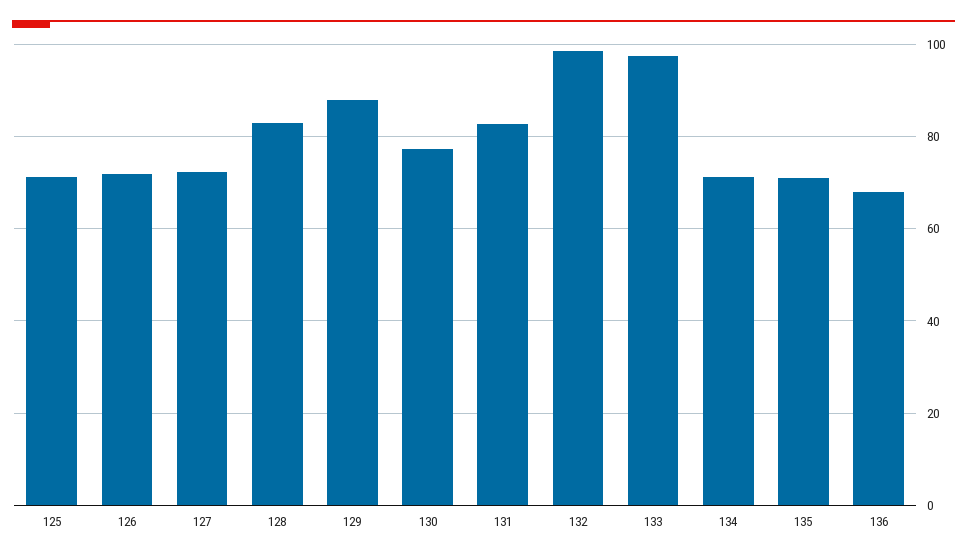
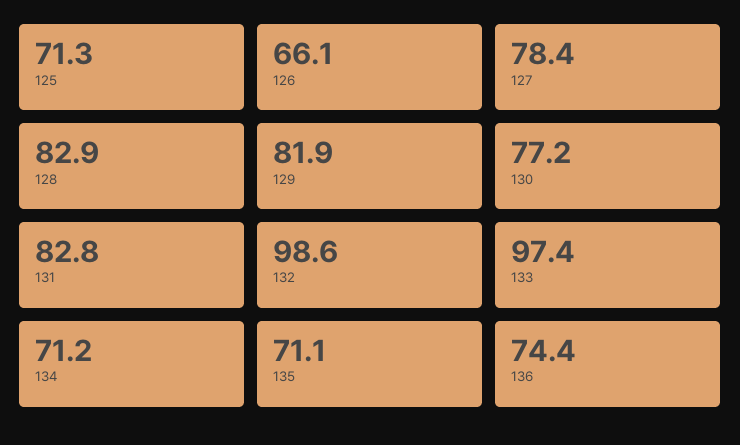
126: 72 -> 66.1
127: 72 -> 78.4
129: 88 -> 81.9
136: 68 -> 74.4

